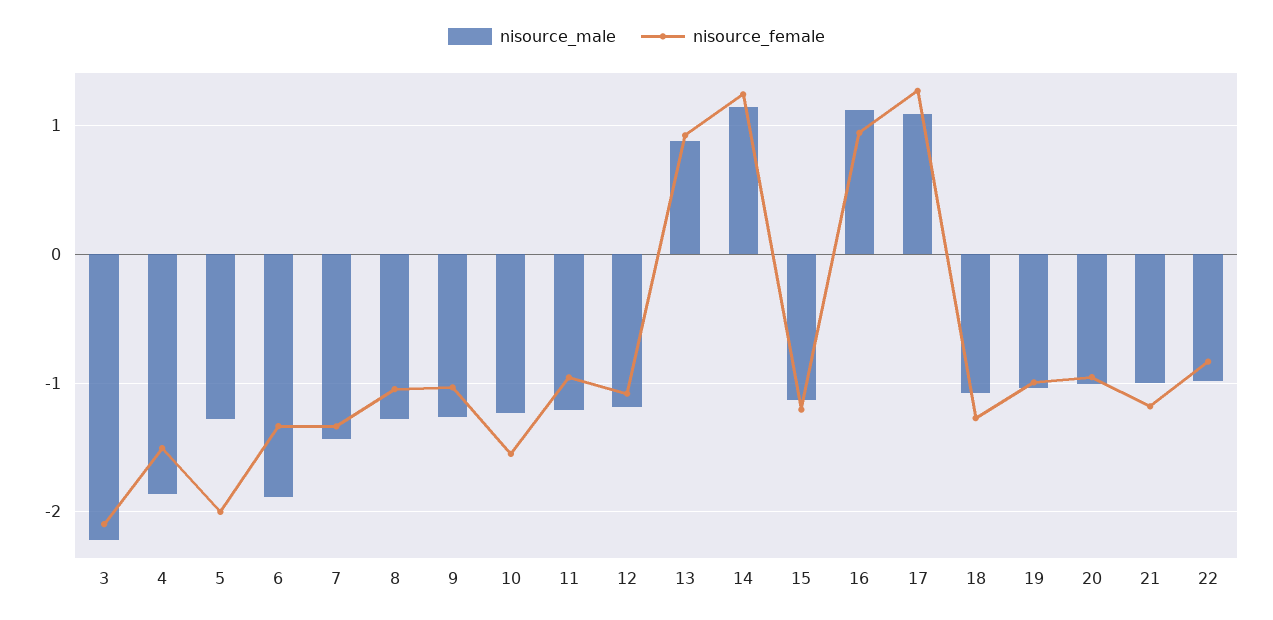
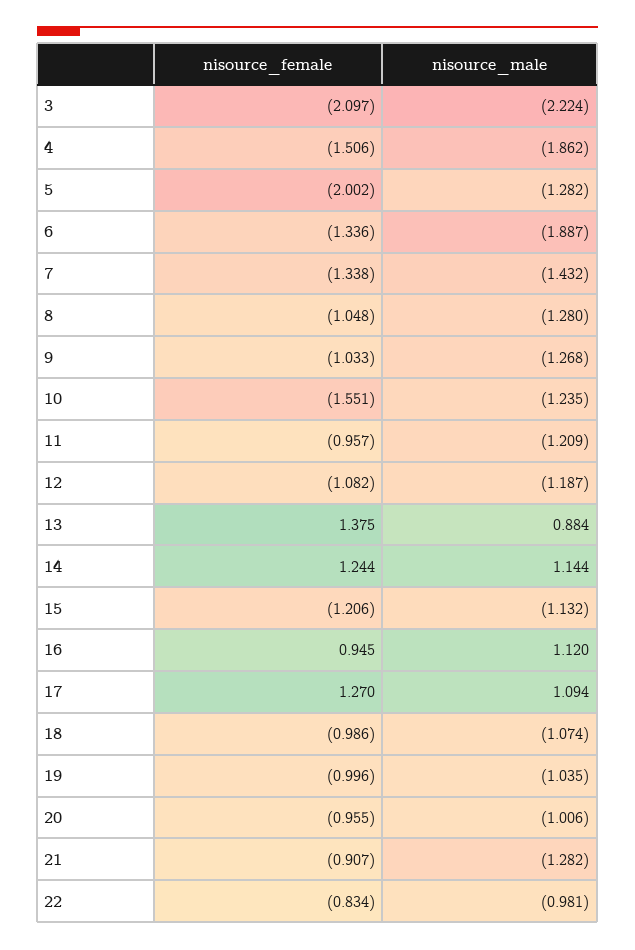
nisource_female, 13: 0.9 -> 1.375
nisource_female, 18: -1.3 -> -0.986
nisource_male, 21: -1 -> -1.282
nisource_female, 21: -1.2 -> -0.907

